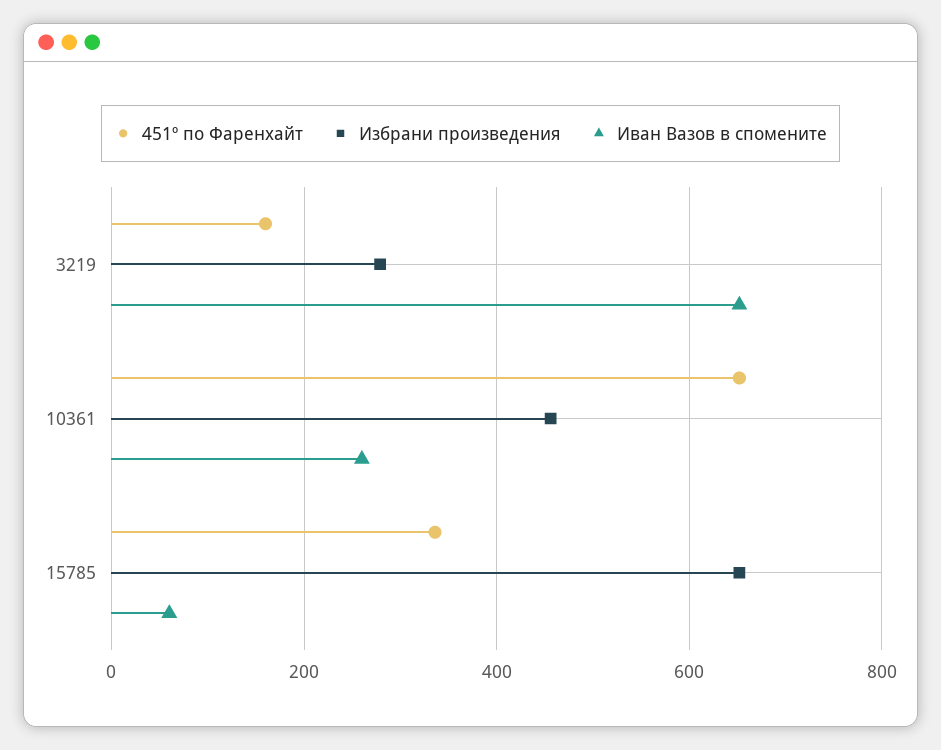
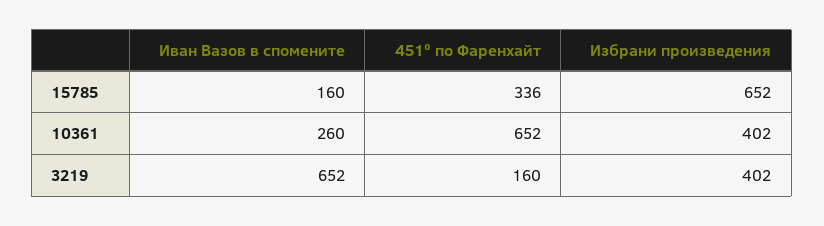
Избрани произведения, 3219: 280 -> 402
Избрани произведения, 10361: 460 -> 402
Иван Вазов в спомените, 15785: 60 -> 160

